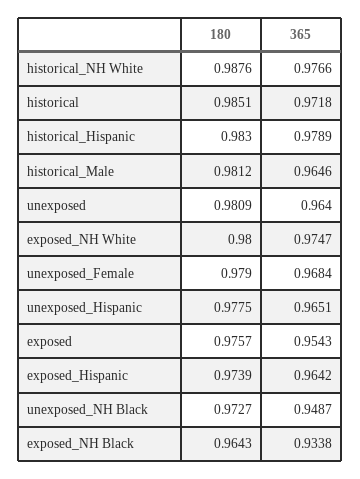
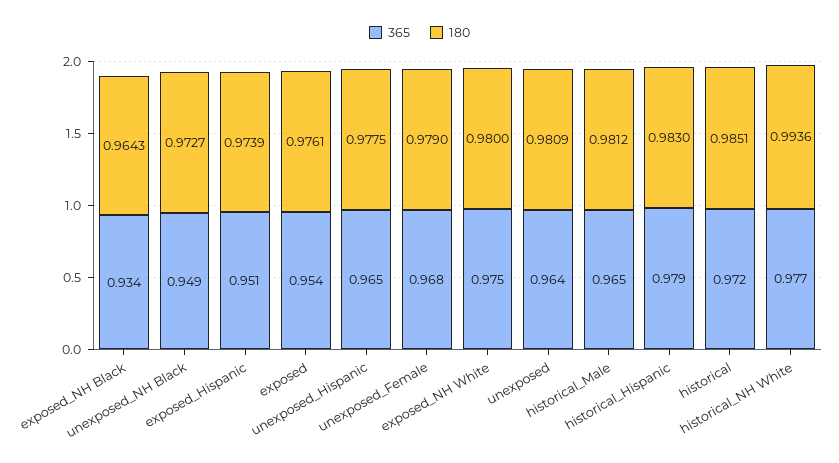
180, historical_NH White: 0.9876 -> 0.9936
180, exposed: 0.9757 -> 0.9761
365, exposed_Hispanic: 0.9642 -> 0.951

